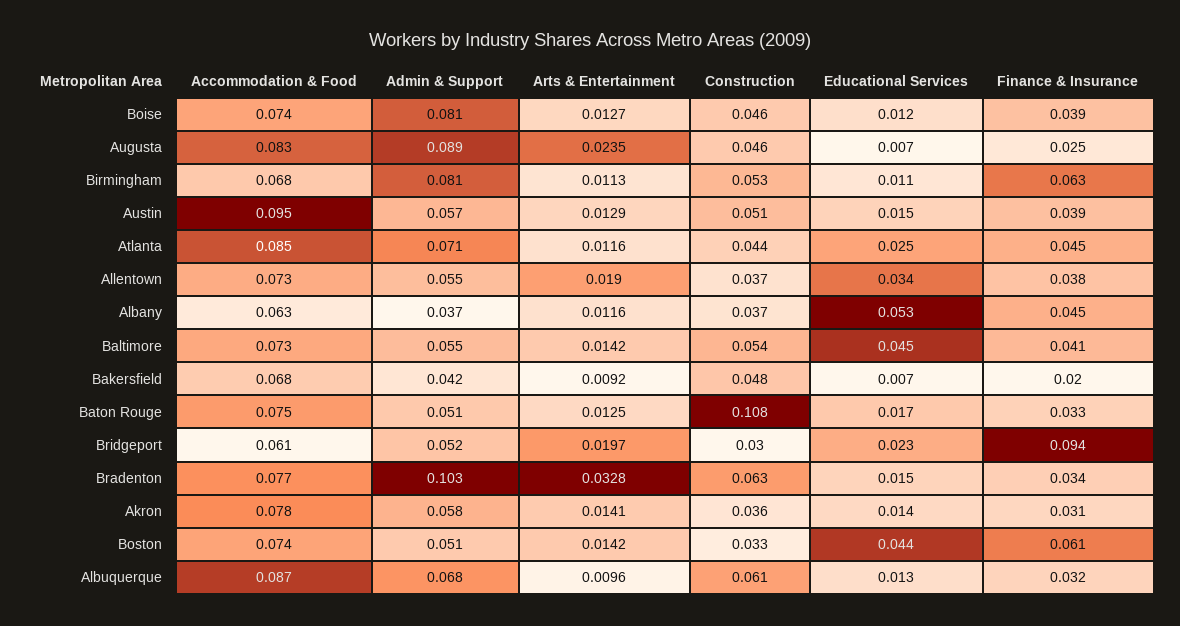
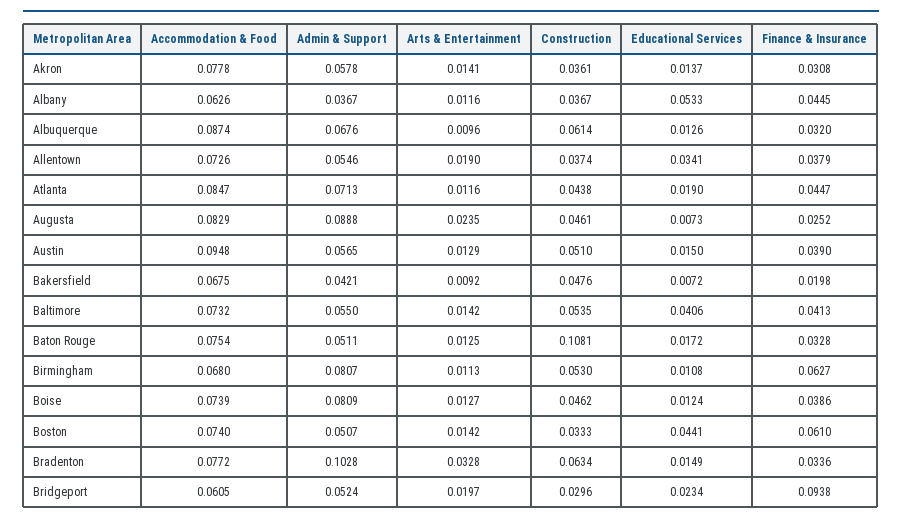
Educational Services, Atlanta: 0.025 -> 0.019
Educational Services, Baltimore: 0.045 -> 0.0406

